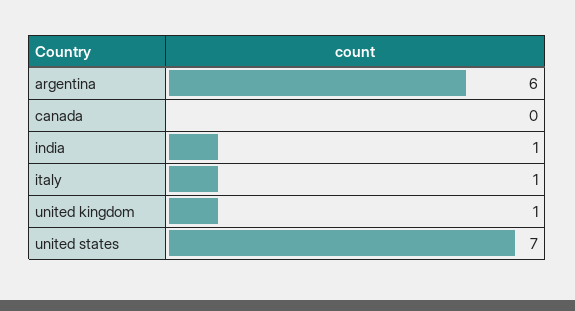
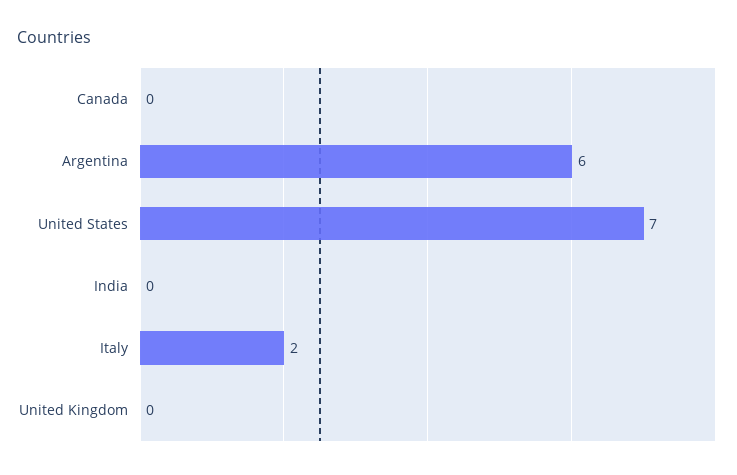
india: 1 -> 0
italy: 1 -> 2
united kingdom: 1 -> 0

